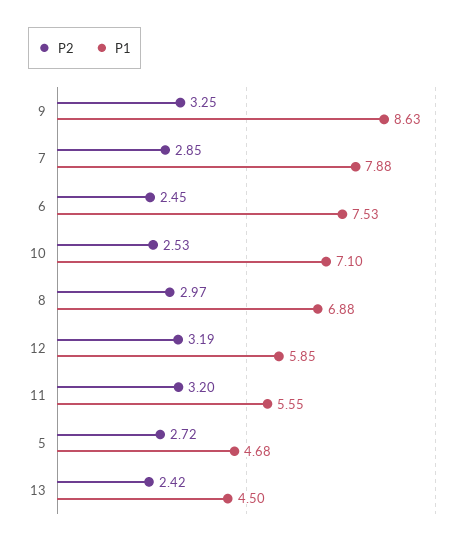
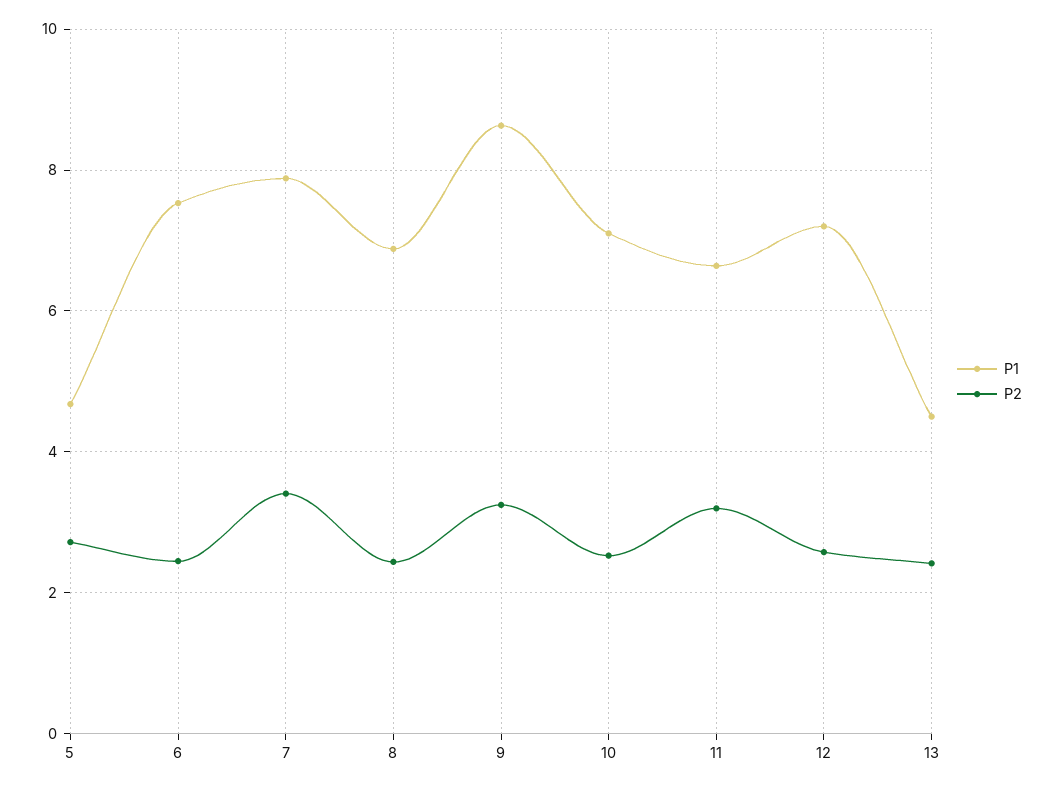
P2, 7: 2.85 -> 3.4
P2, 8: 2.97 -> 2.4
P2, 12: 3.19 -> 2.6
P1, 12: 5.85 -> 7.2
P1, 11: 5.55 -> 6.6

